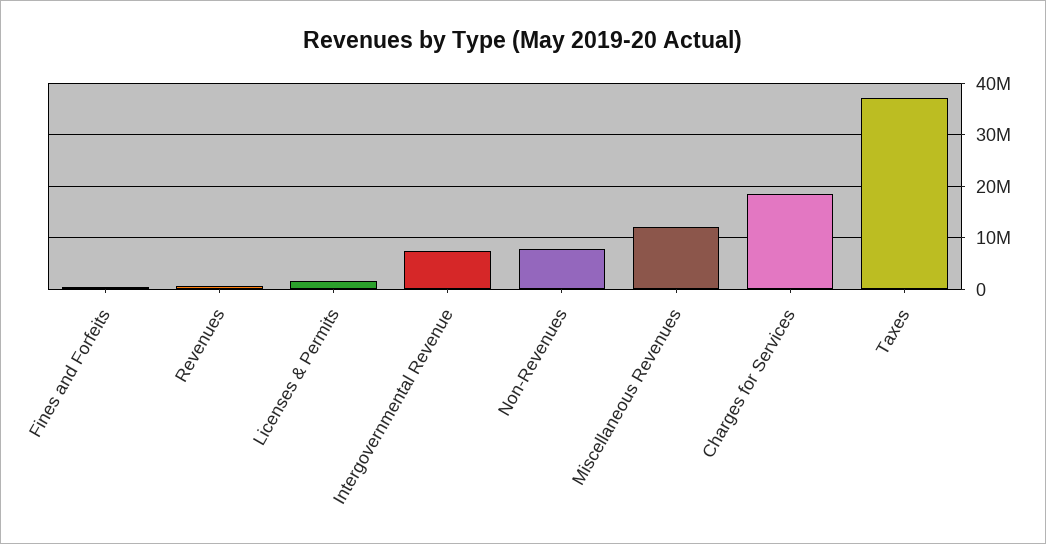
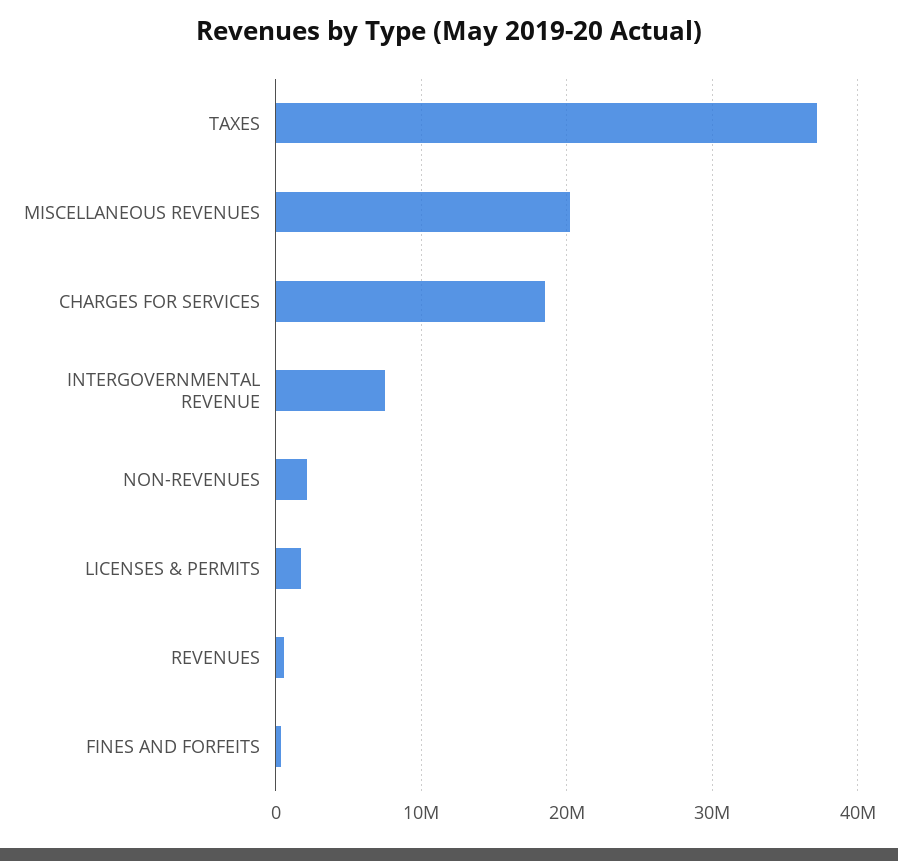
Non-Revenues: 8000000 -> 2000000
Miscellaneous Revenues: 12000000 -> 20000000

